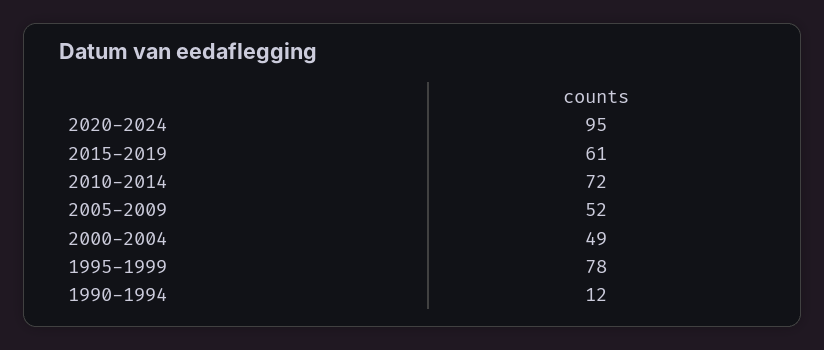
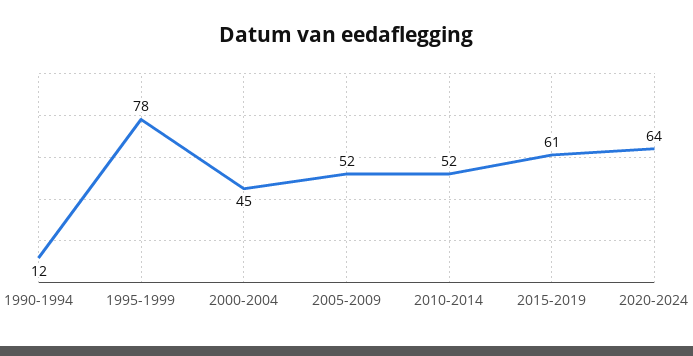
2020-2024: 95 -> 64
2010-2014: 72 -> 52
2000-2004: 49 -> 45

